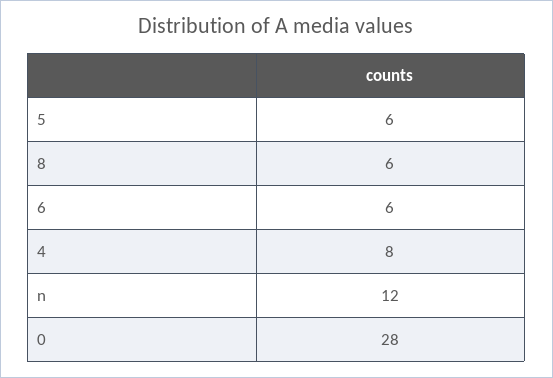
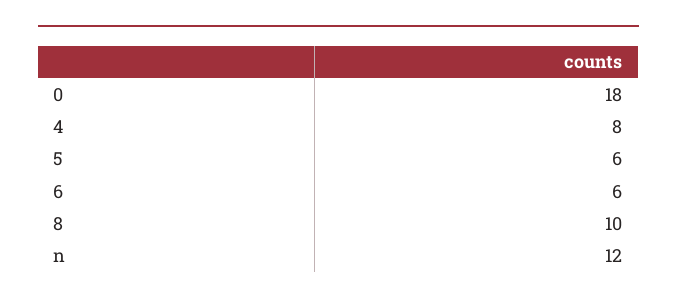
8: 6 -> 10
0: 28 -> 18

